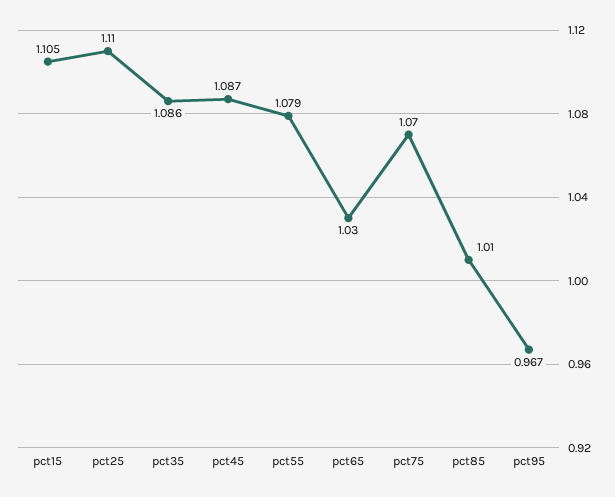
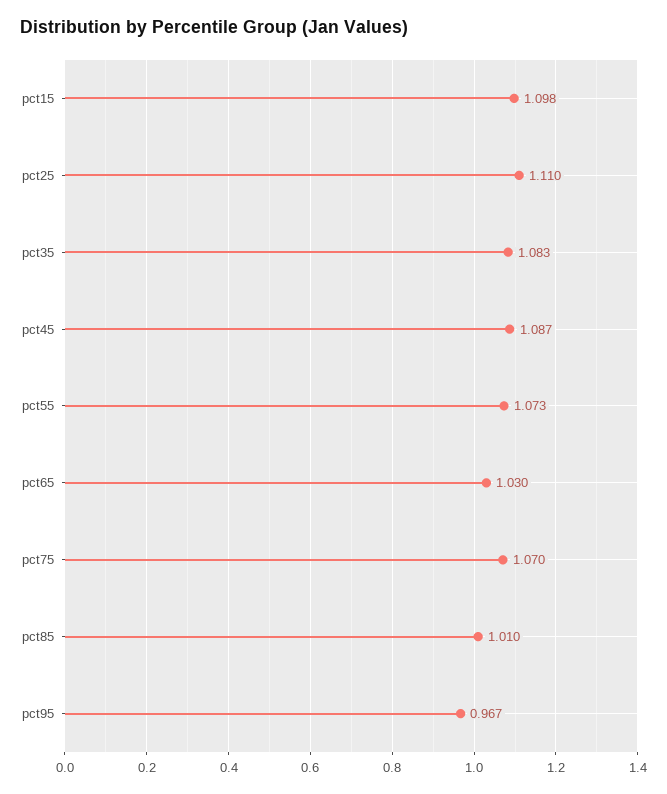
pct15: 1.105 -> 1.098
pct35: 1.086 -> 1.083
pct55: 1.079 -> 1.073

